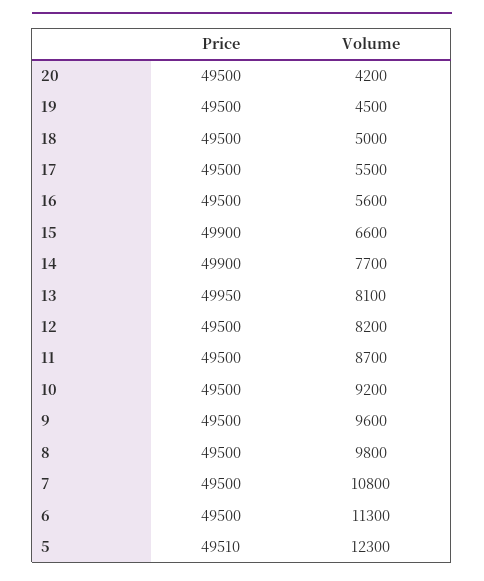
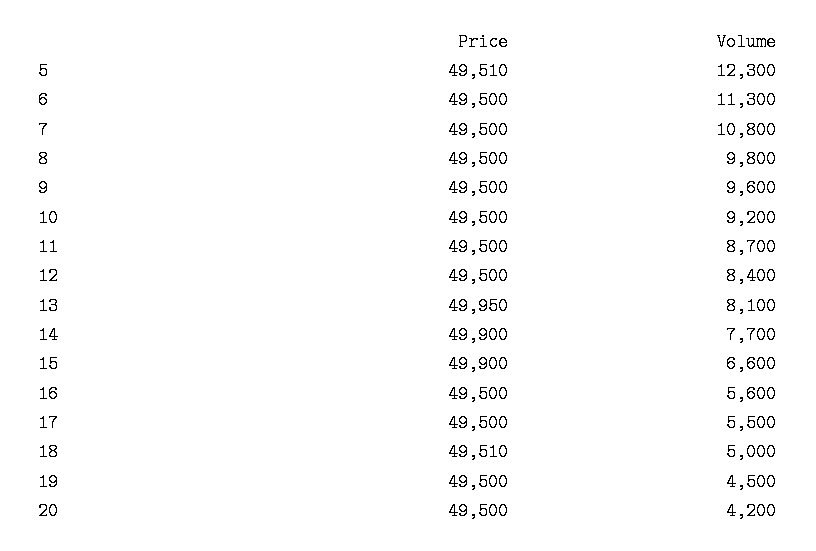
Price, 18: 49500 -> 49510
Volume, 12: 8200 -> 8400

